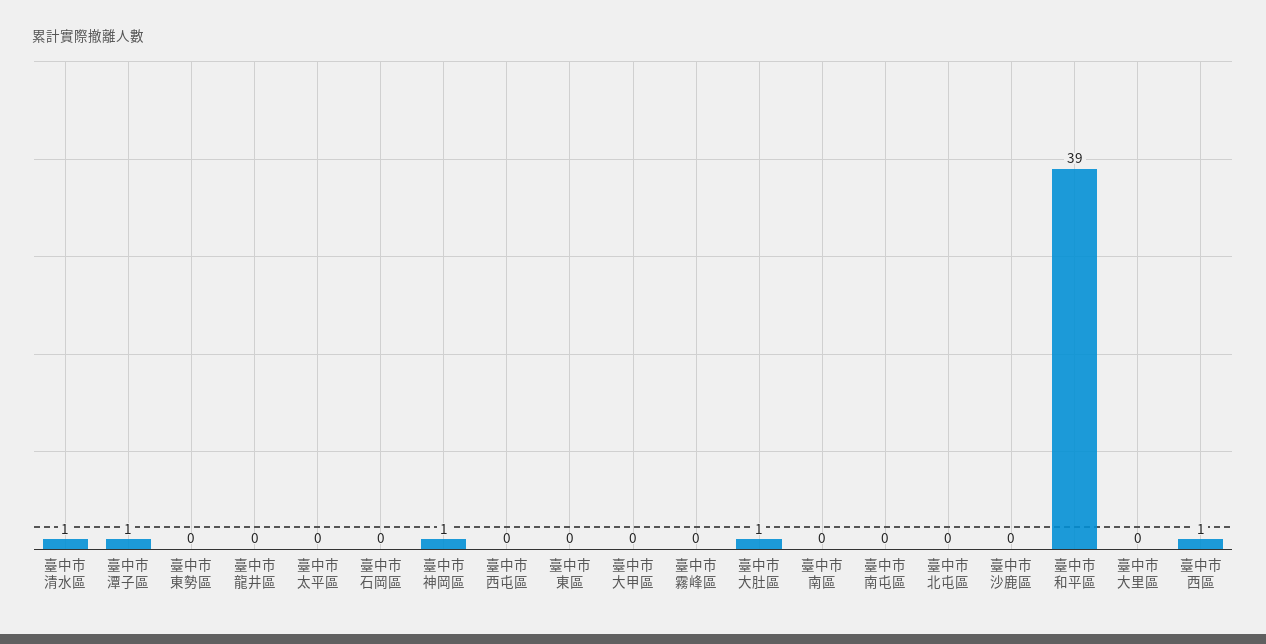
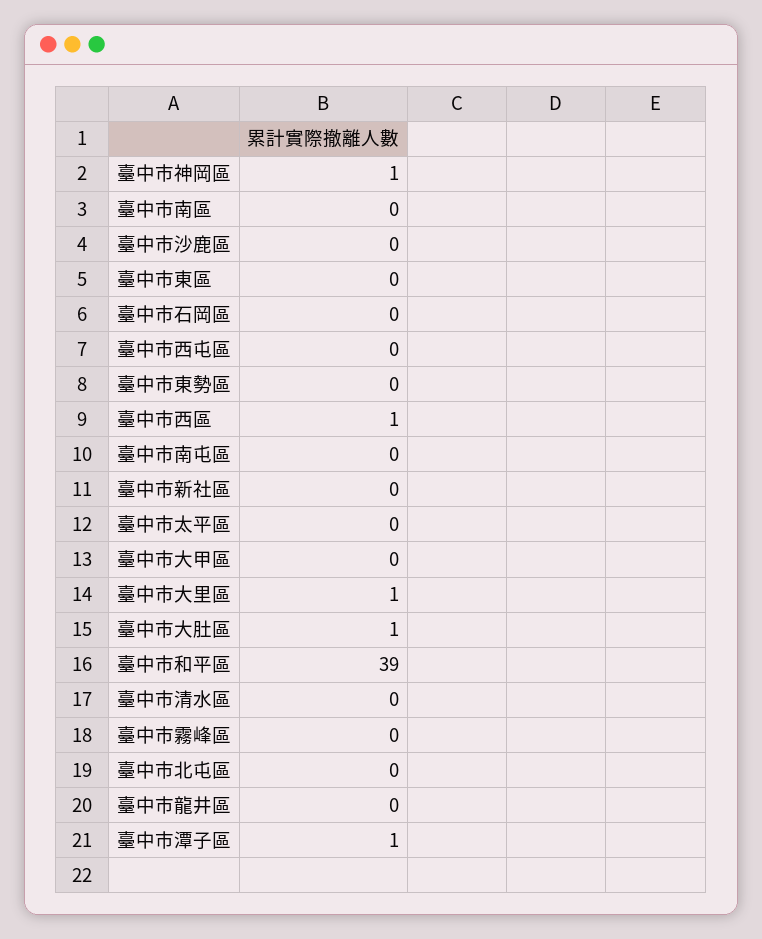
臺中市清水區: 1 -> 0
臺中市大里區: 0 -> 1
臺中市新社區: none -> 0

